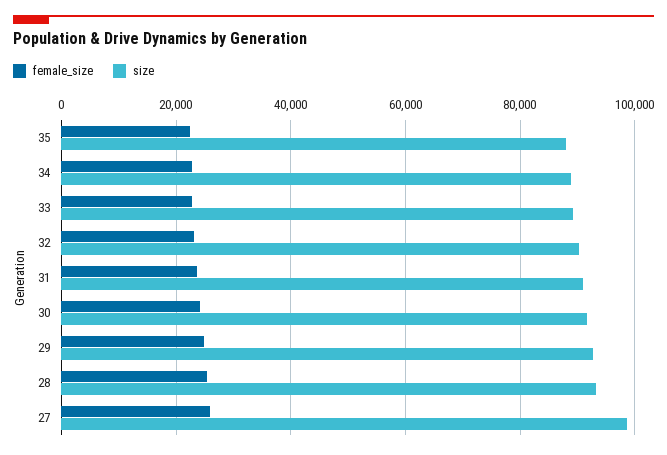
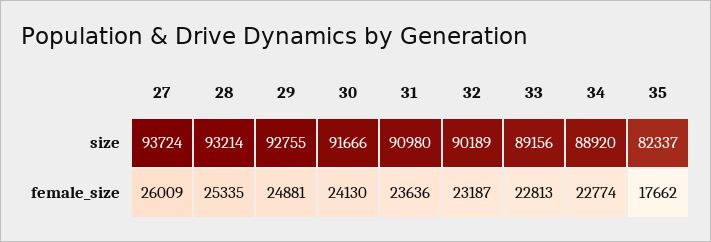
female_size, 35: 22000 -> 17662
size, 35: 88000 -> 82337
size, 27: 98000 -> 93724

